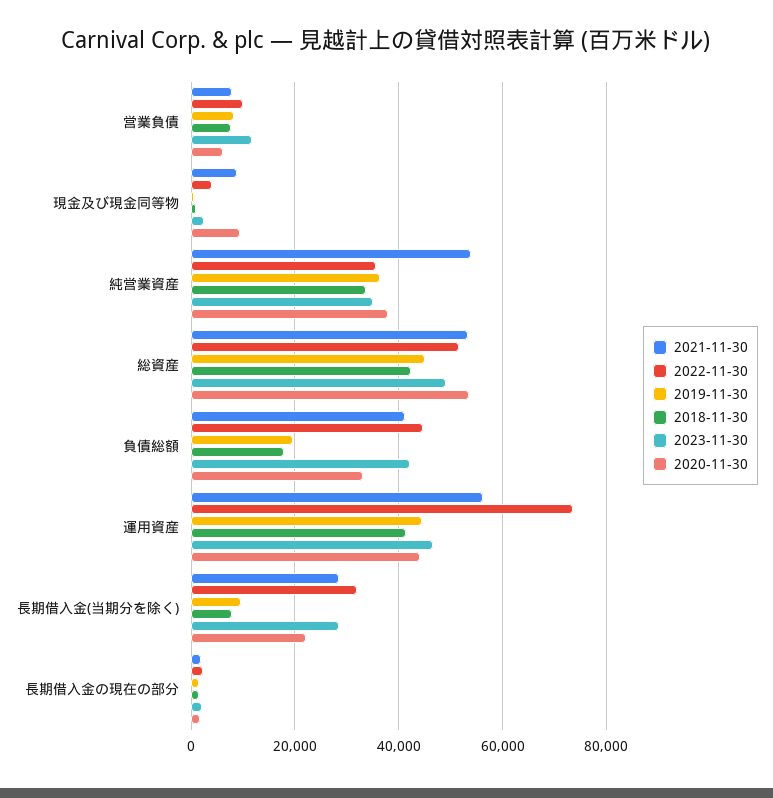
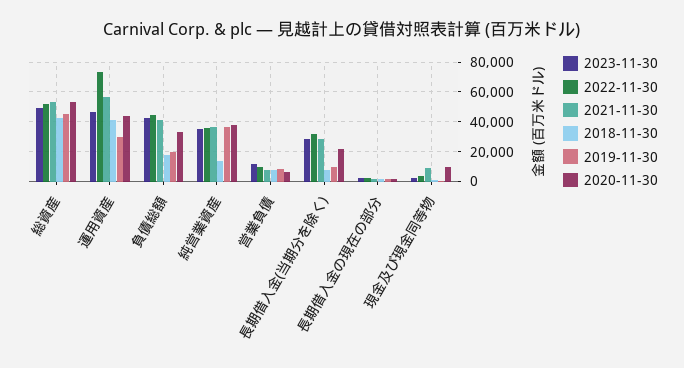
2021-11-30, 純営業資産: 54000 -> 35000
2018-11-30, 純営業資産: 34000 -> 15000
2019-11-30, 運用資産: 44000 -> 30000

